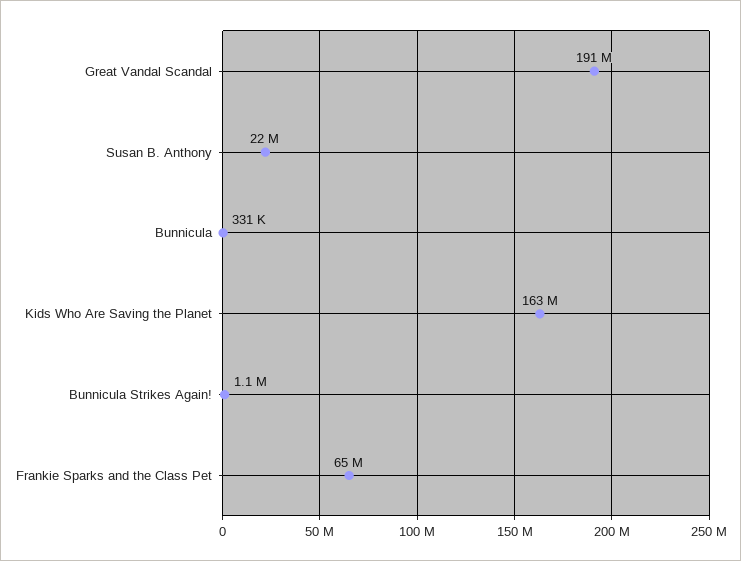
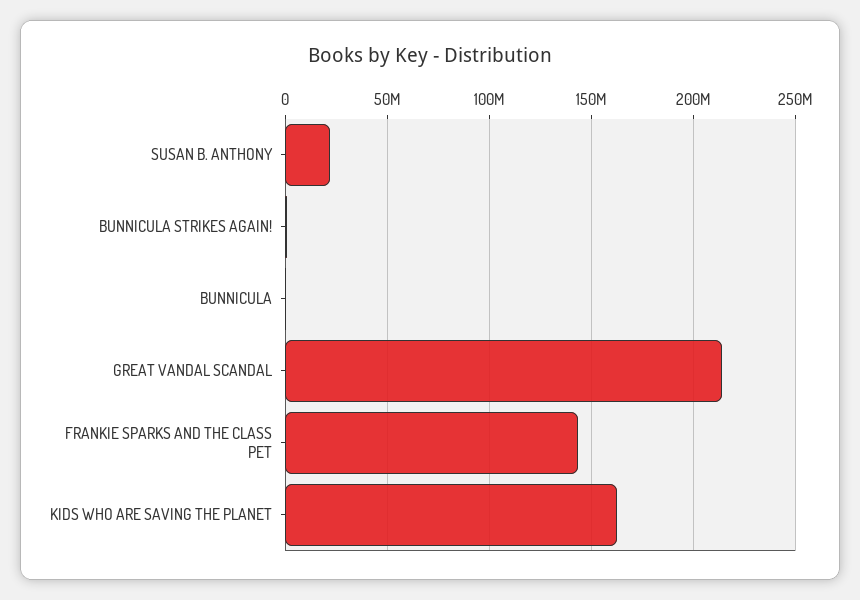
Great Vandal Scandal: 191000000 -> 215000000
Frankie Sparks and the Class Pet: 65000000 -> 145000000

